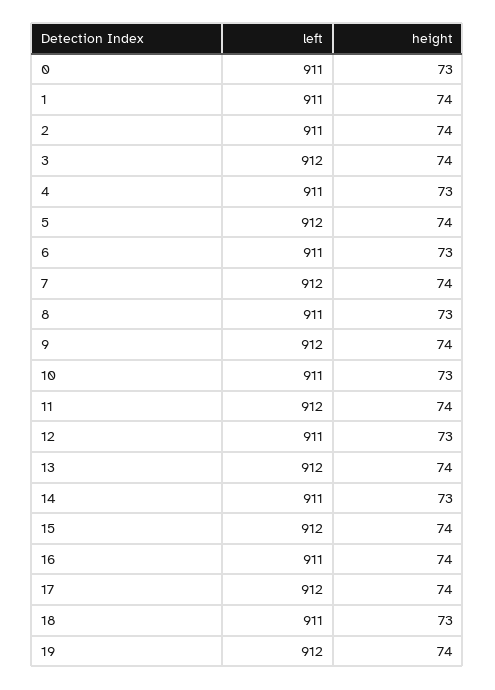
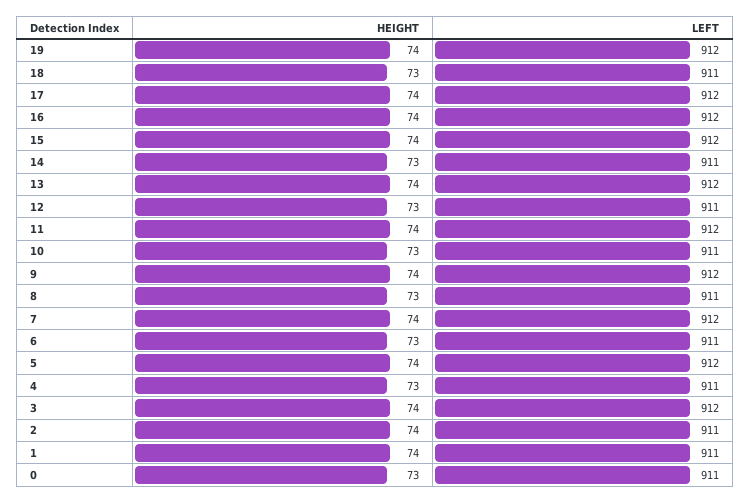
left, 16: 911 -> 912

